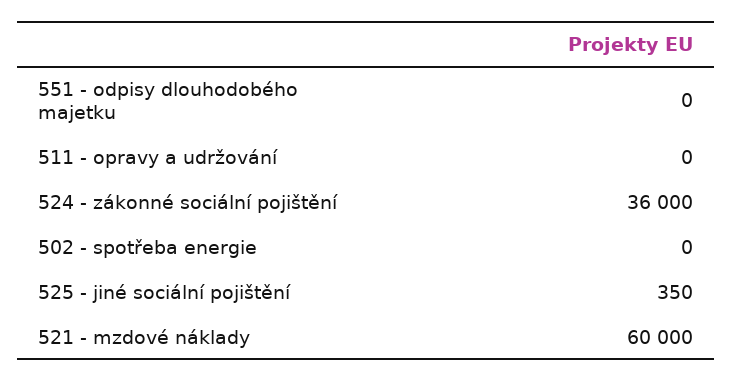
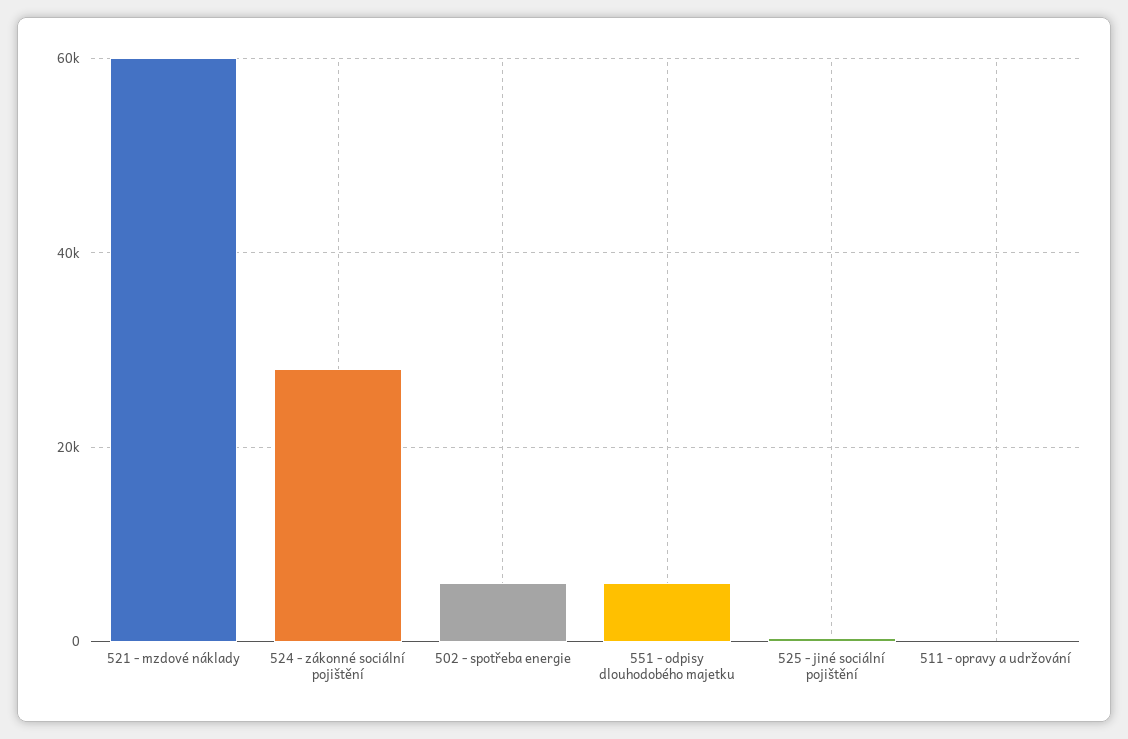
551 - odpisy dlouhodobého majetku: 0 -> 6000
524 - zákonné sociální pojištění: 36000 -> 28000
502 - spotřeba energie: 0 -> 6000

